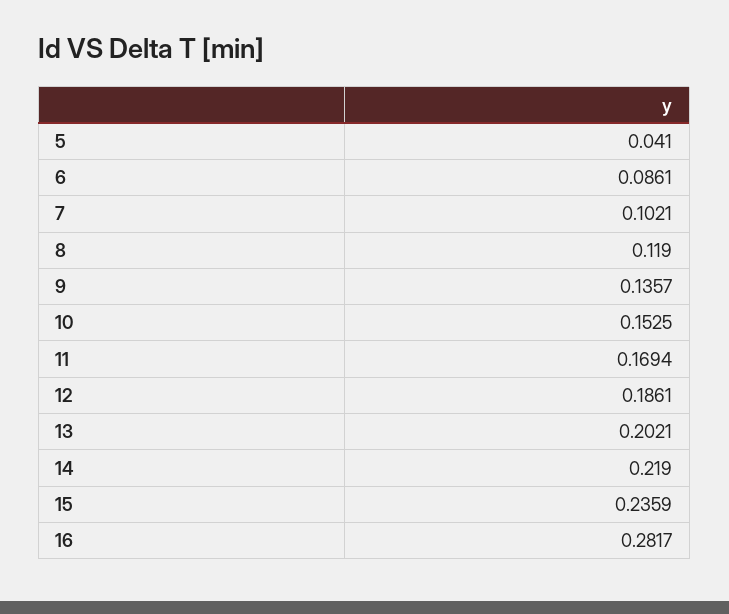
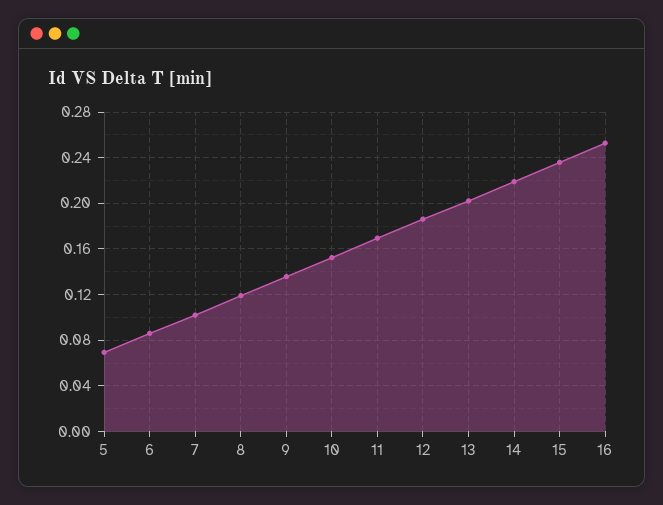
5: 0.041 -> 0.07
16: 0.2817 -> 0.25

